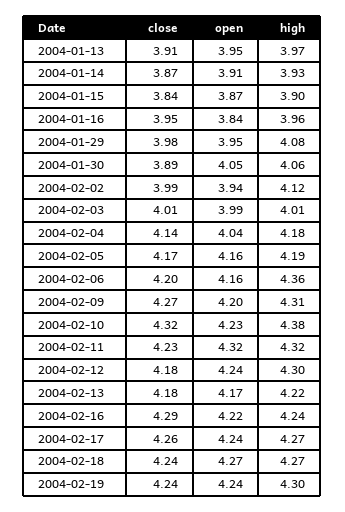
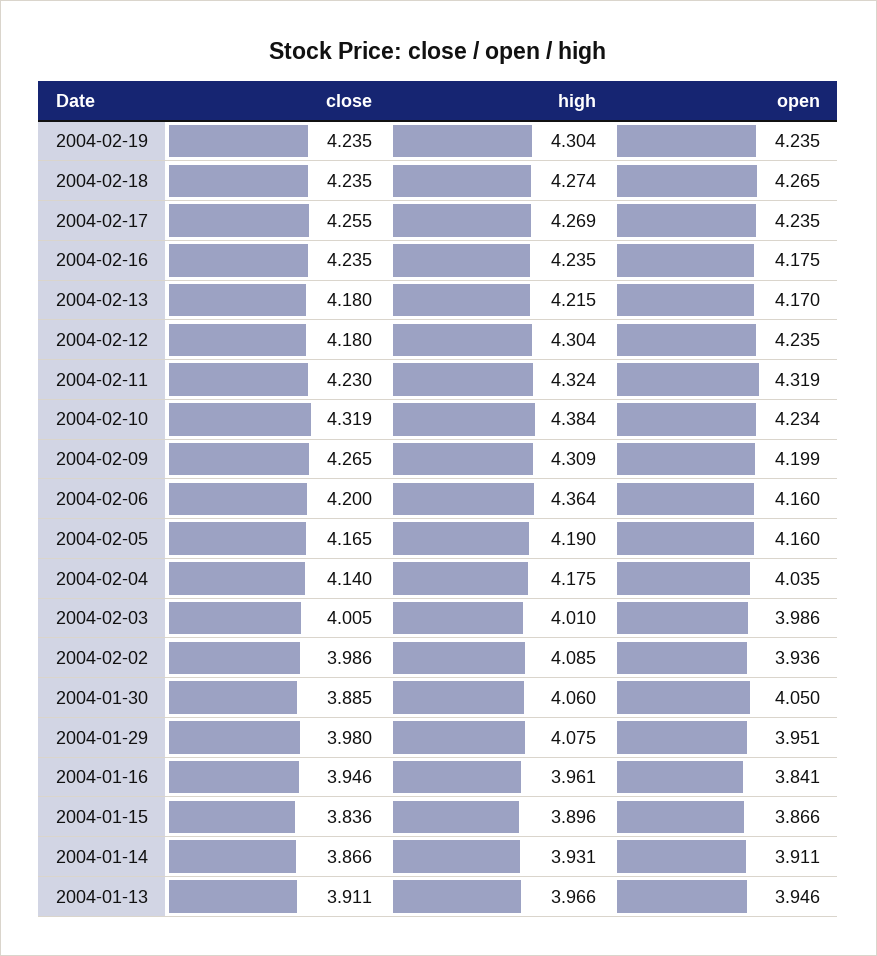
high, 2004-02-02: 4.12 -> 4.085
close, 2004-02-16: 4.29 -> 4.235
open, 2004-02-16: 4.22 -> 4.175

